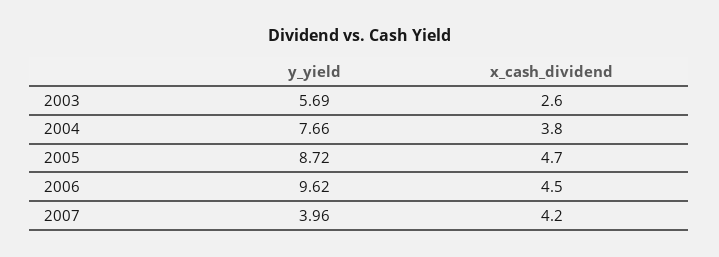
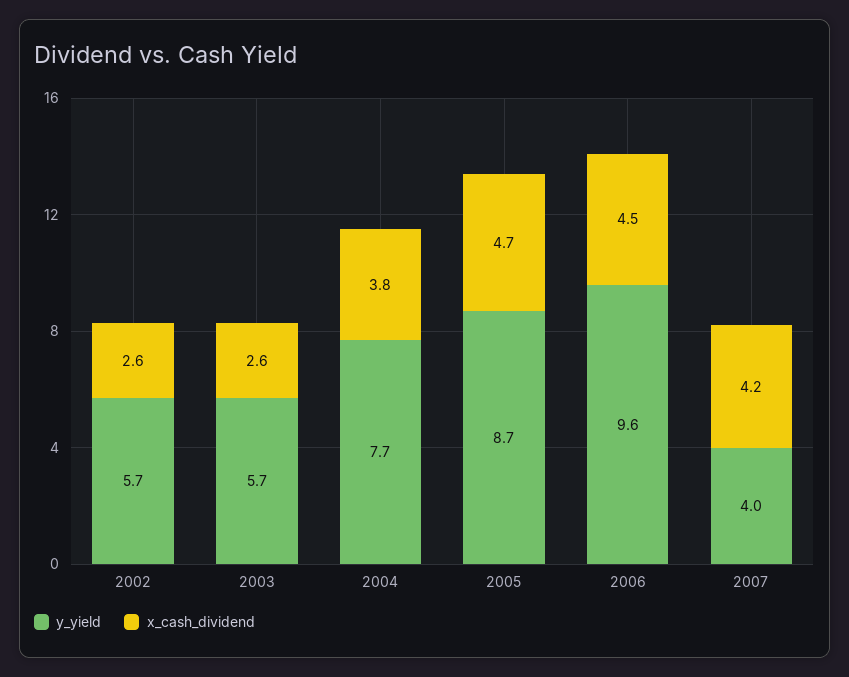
y_yield, 2002: none -> 5.7
x_cash_dividend, 2002: none -> 2.6

